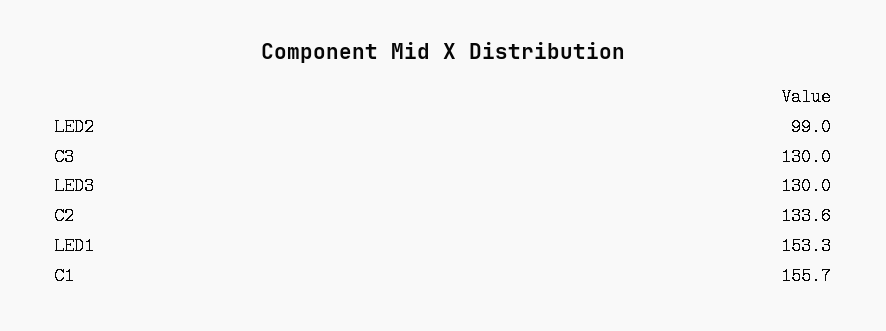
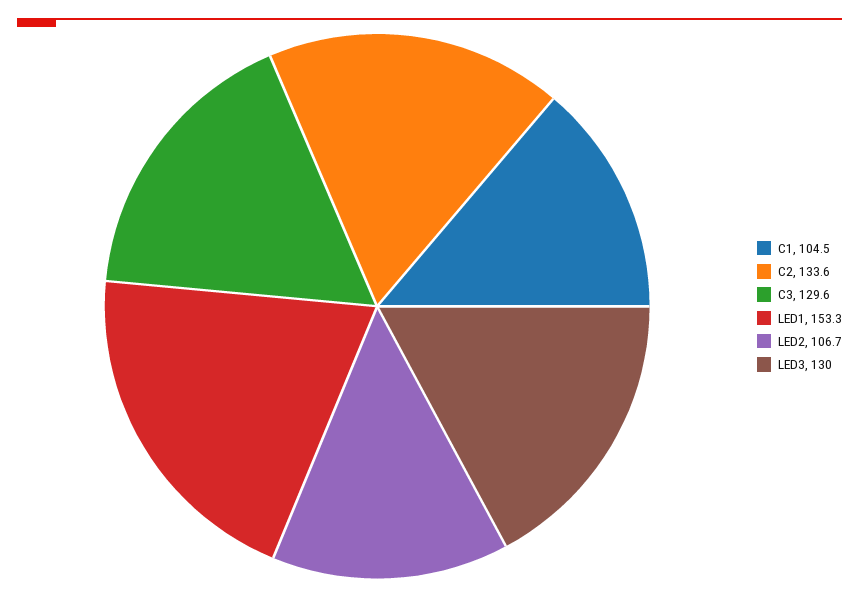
LED2: 99 -> 106.7
C3: 130 -> 129.6
C1: 155.7 -> 104.5

